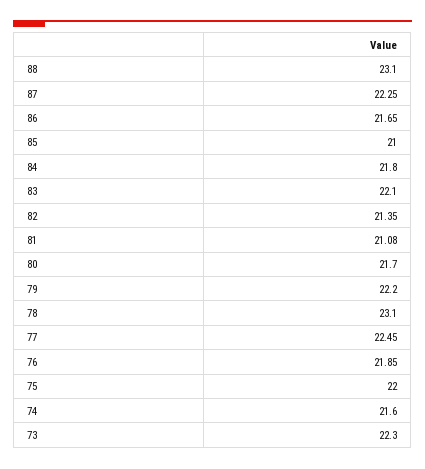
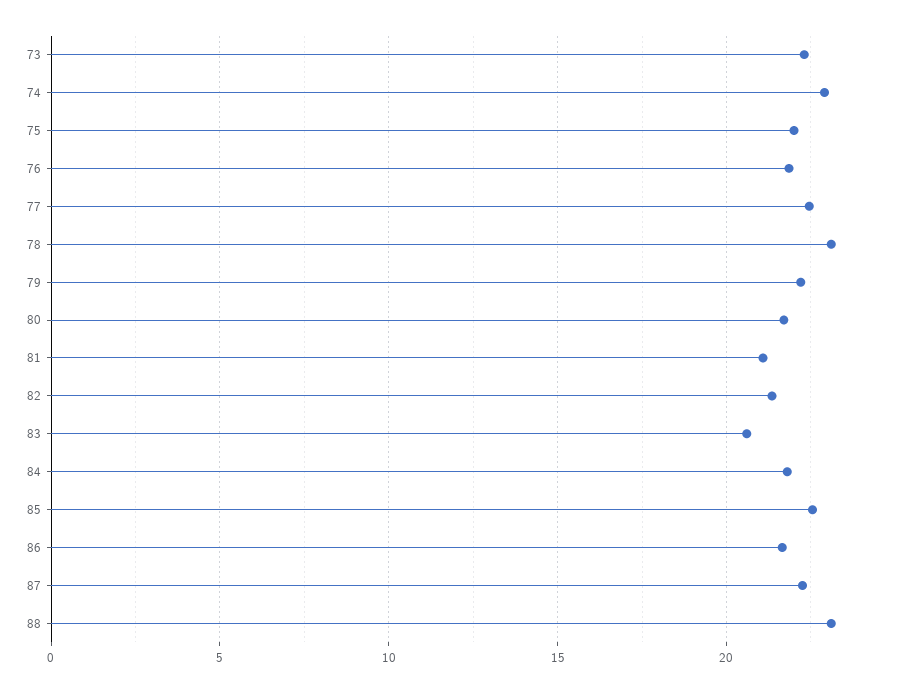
85: 21 -> 22.5
83: 22.1 -> 20.5
74: 21.6 -> 23

